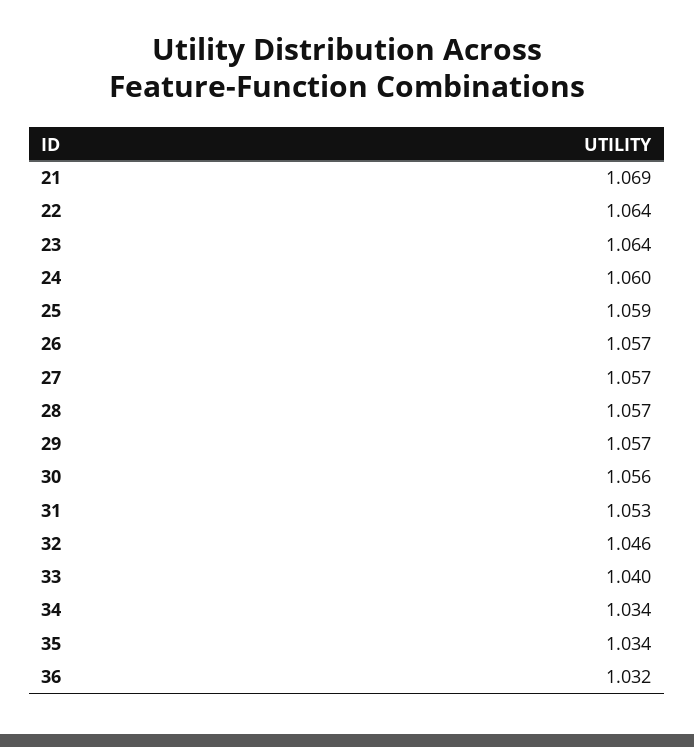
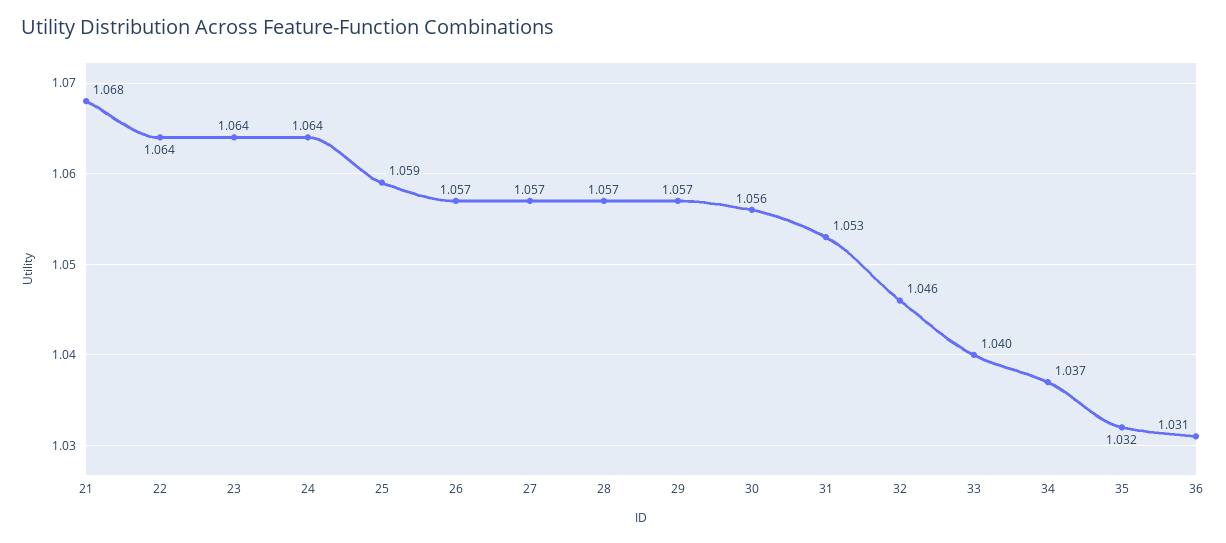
21: 1.069 -> 1.068
24: 1.06 -> 1.064
34: 1.034 -> 1.037
35: 1.034 -> 1.032
36: 1.032 -> 1.031

